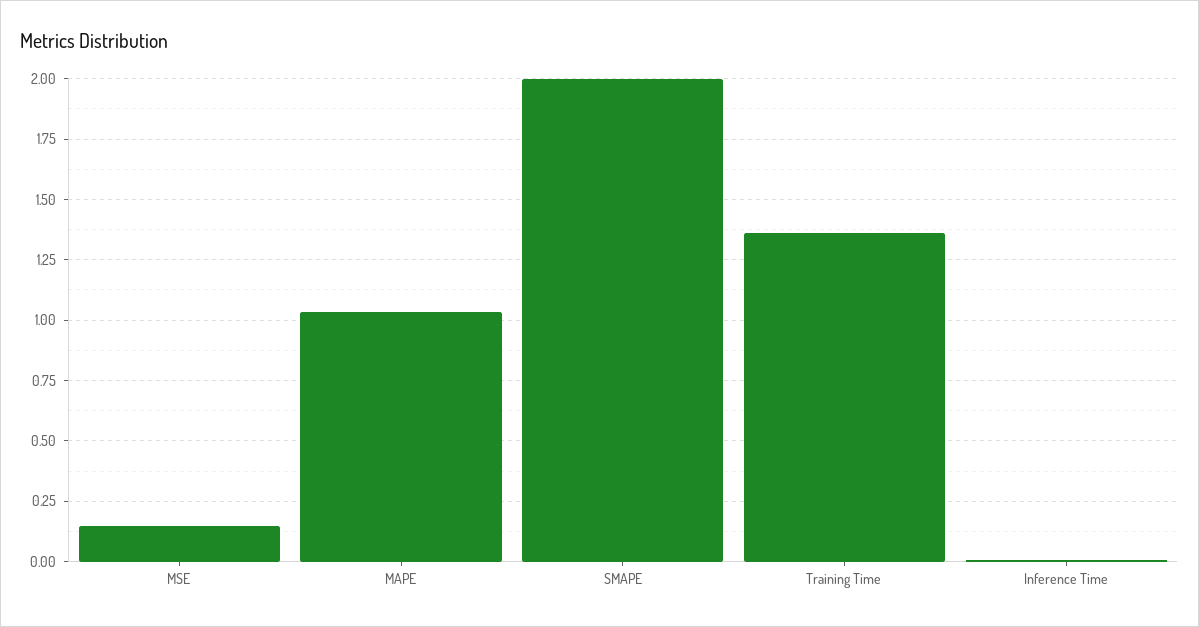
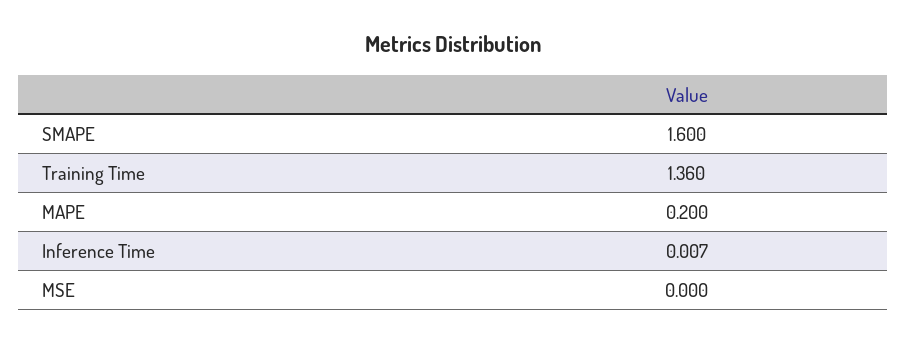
MSE: 0.15 -> 0
MAPE: 1.025 -> 0.2
SMAPE: 2 -> 1.6

